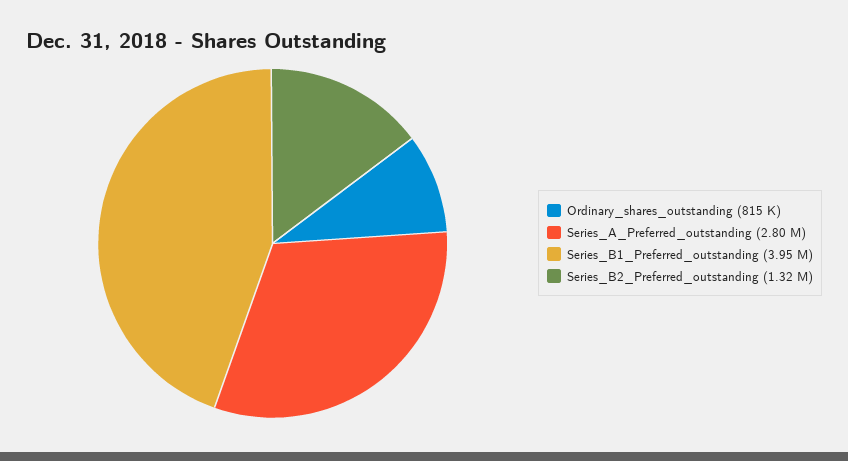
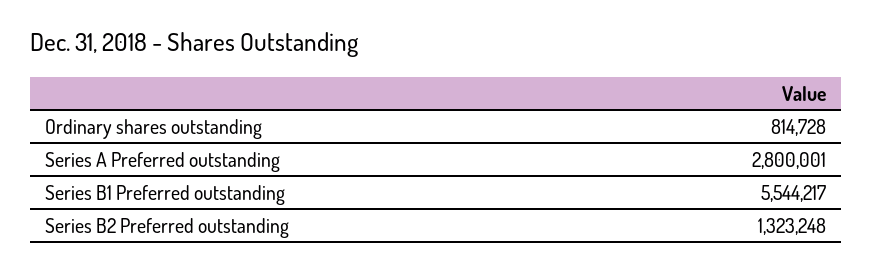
Series_B1_Preferred_outstanding: 3950000 -> 5544217

